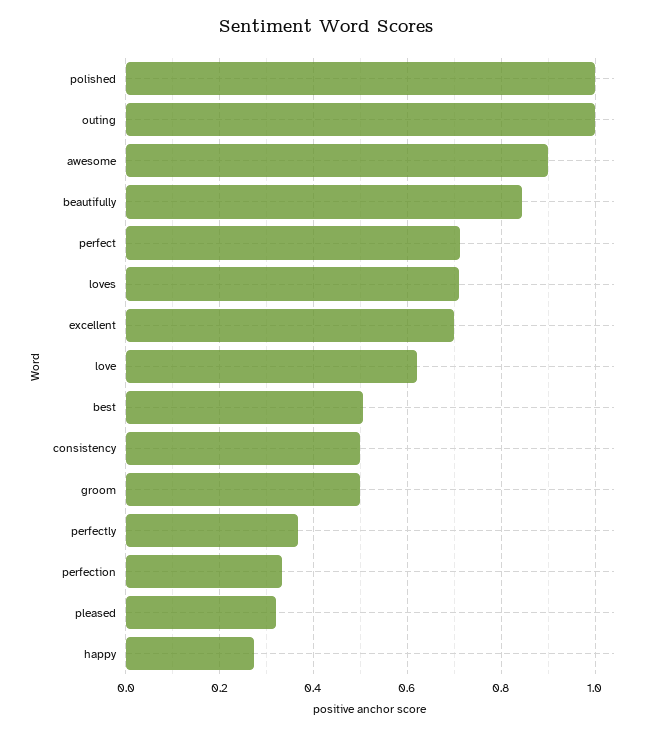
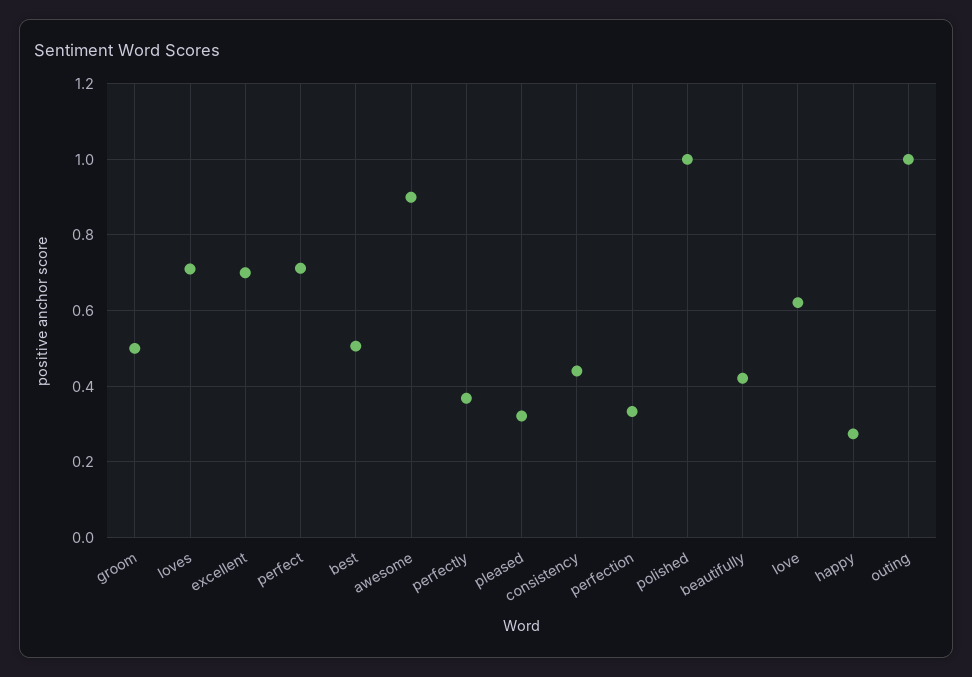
beautifully: 0.84 -> 0.42
consistency: 0.5 -> 0.44

